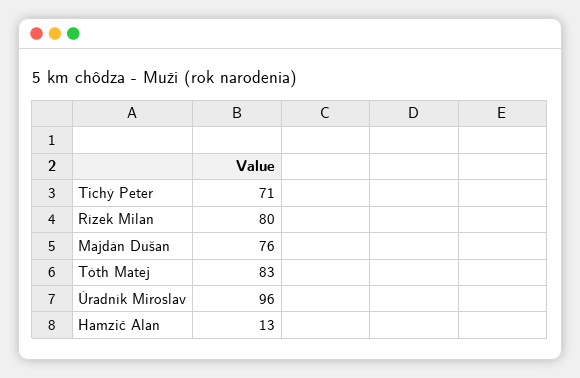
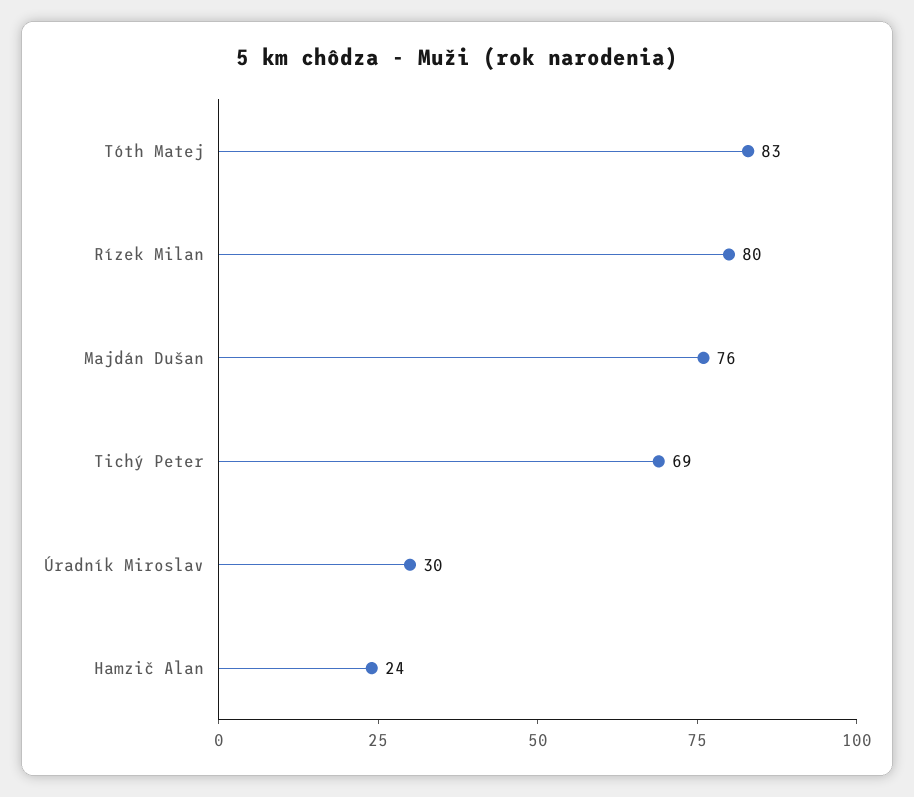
Tichý Peter: 71 -> 69
Úradník Miroslav: 96 -> 30
Hamzič Alan: 13 -> 24

